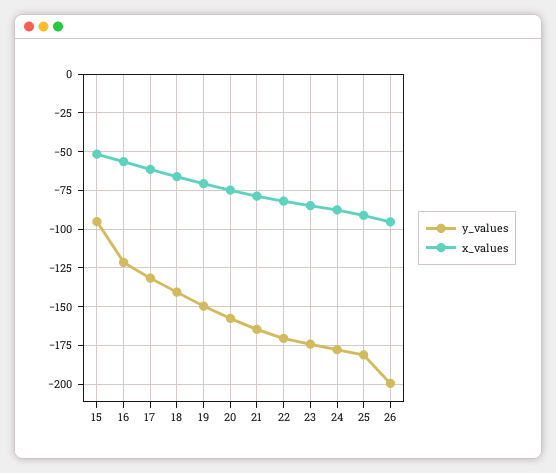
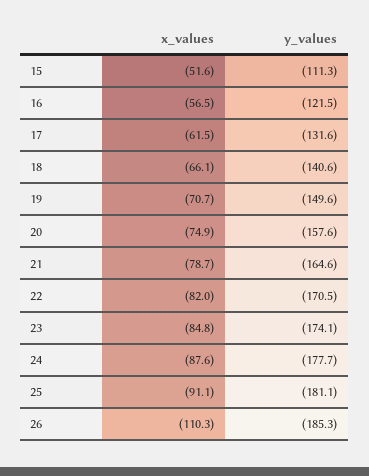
y_values, 15: -95 -> -111.3
y_values, 26: -200 -> -185.3
x_values, 26: -95 -> -110.3

